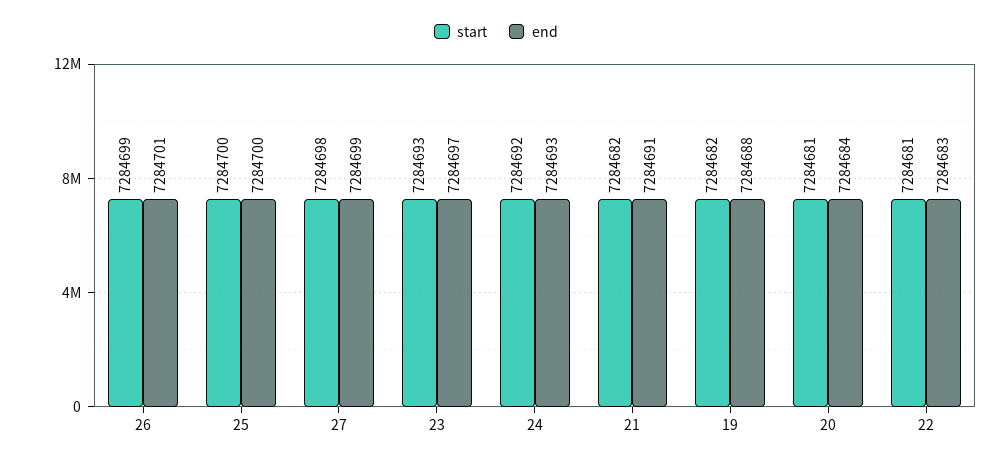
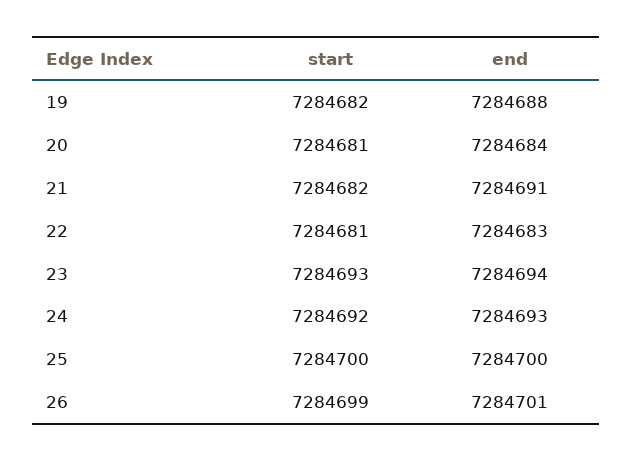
start, 27: 7284698 -> none
end, 27: 7284699 -> none
end, 23: 7284697 -> 7284694

